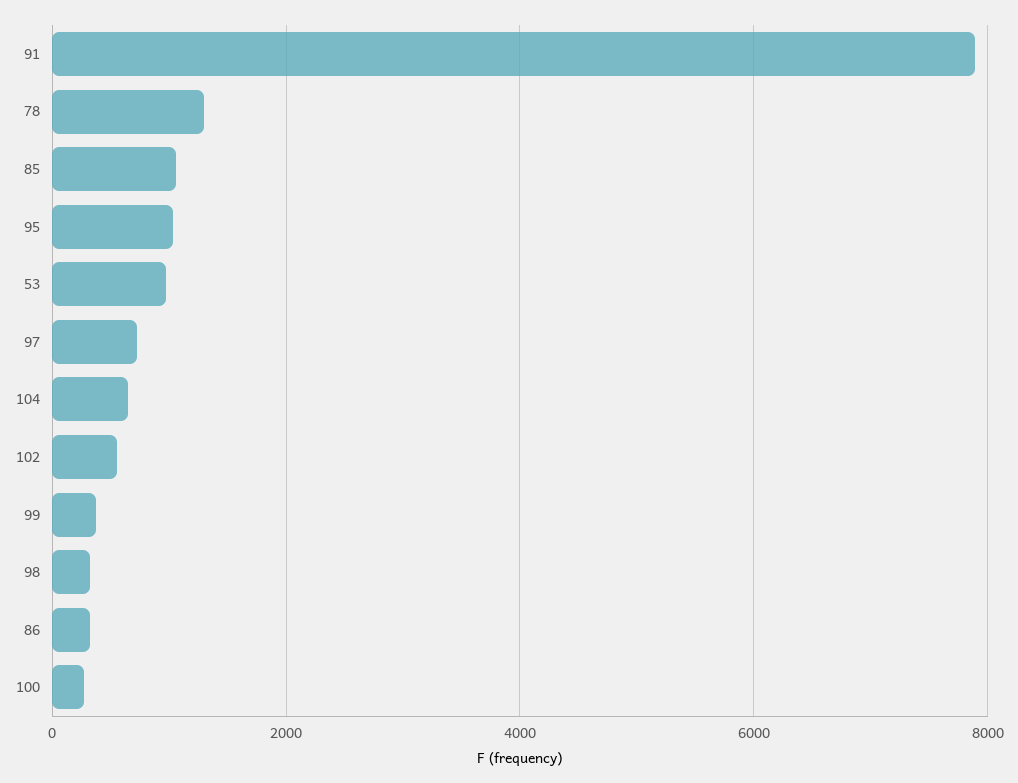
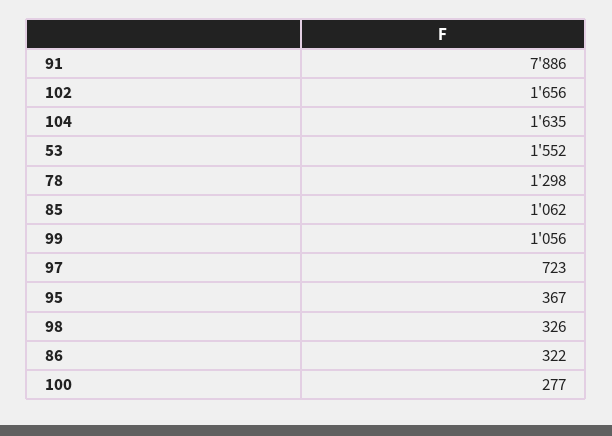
95: 1000 -> 367
53: 1000 -> 1552
104: 600 -> 1635
102: 600 -> 1656
99: 400 -> 1056

